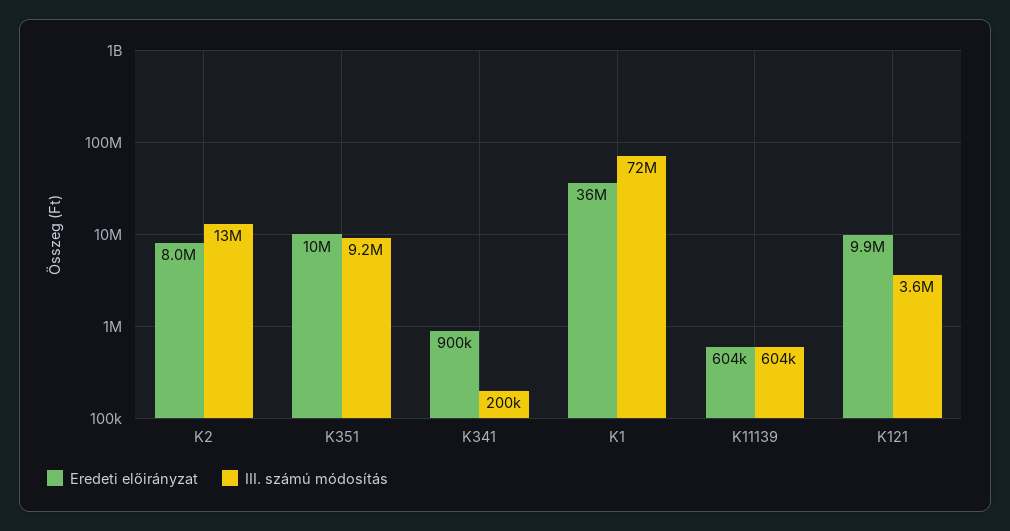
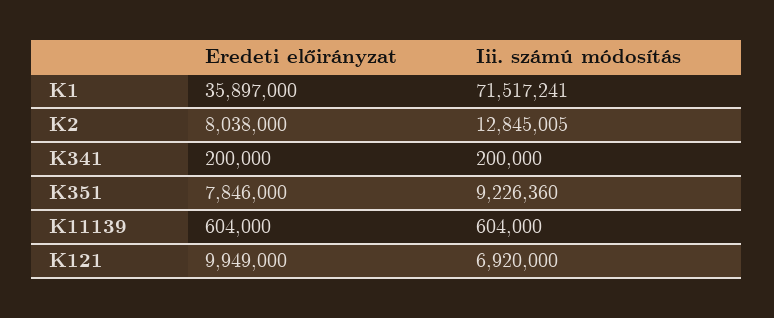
Eredeti előirányzat, K351: 10000000 -> 7846000
Eredeti előirányzat, K341: 900000 -> 200000
III. számú módosítás, K121: 3600000 -> 6920000

